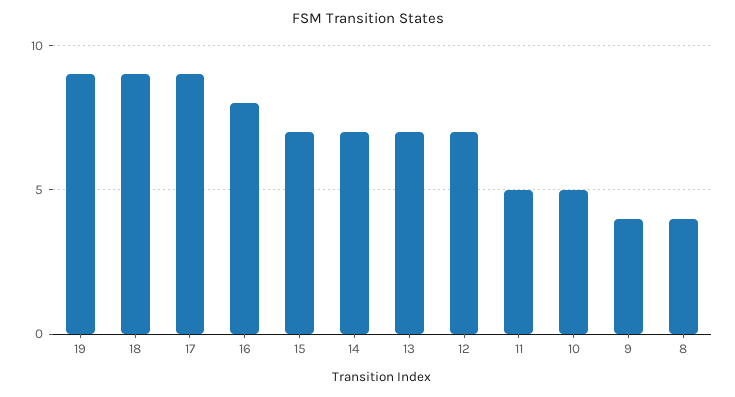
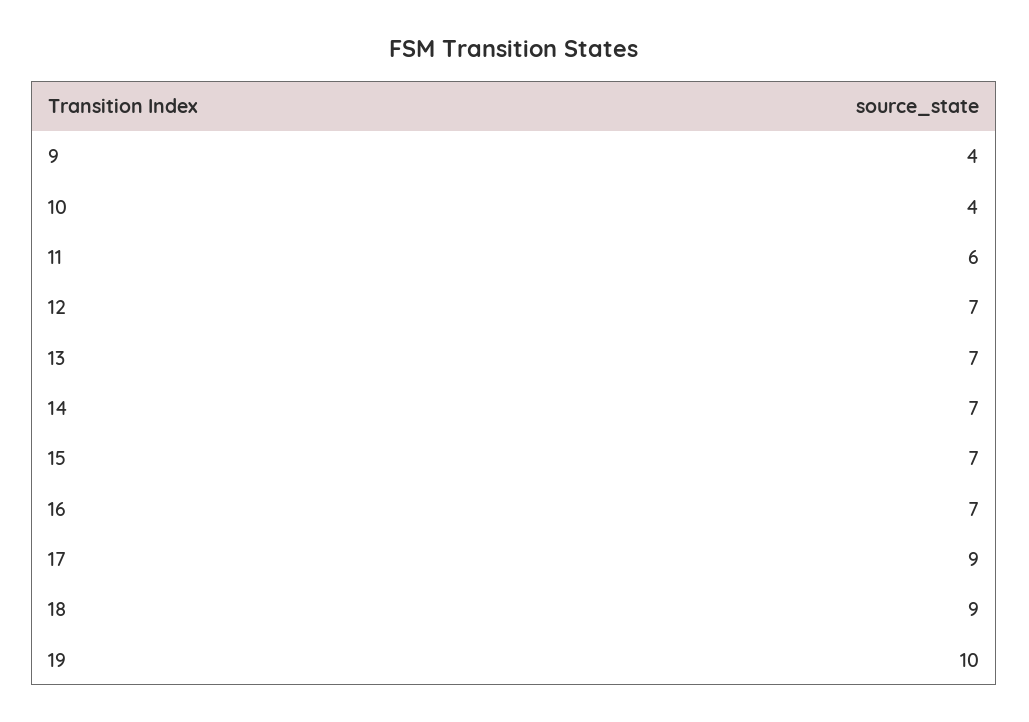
19: 9 -> 10
16: 8 -> 7
11: 5 -> 6
10: 5 -> 4
8: 4 -> none

